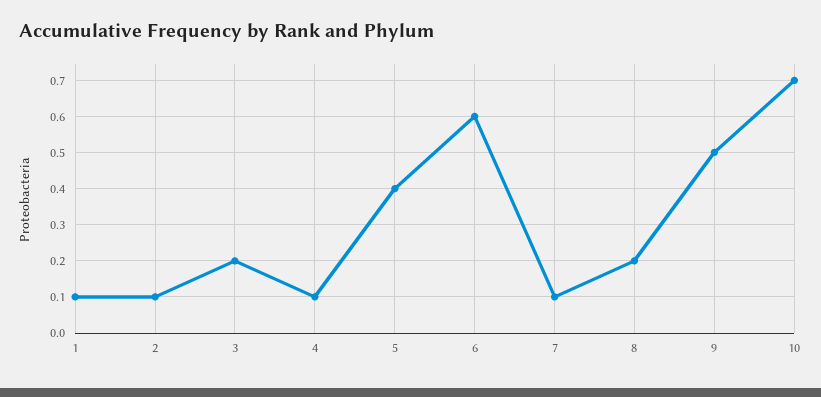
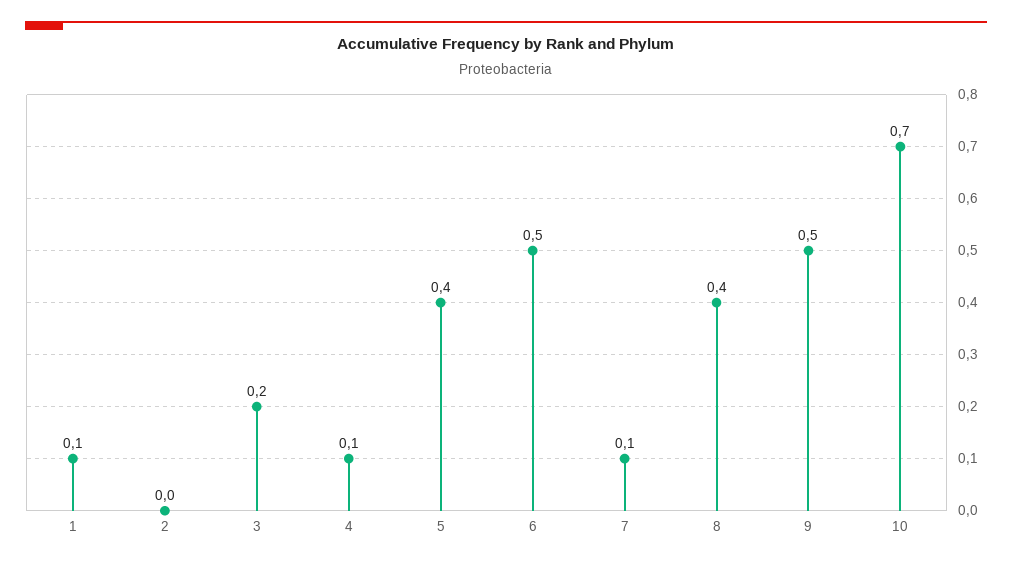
2: 0.1 -> 0
6: 0.6 -> 0.5
8: 0.2 -> 0.4

